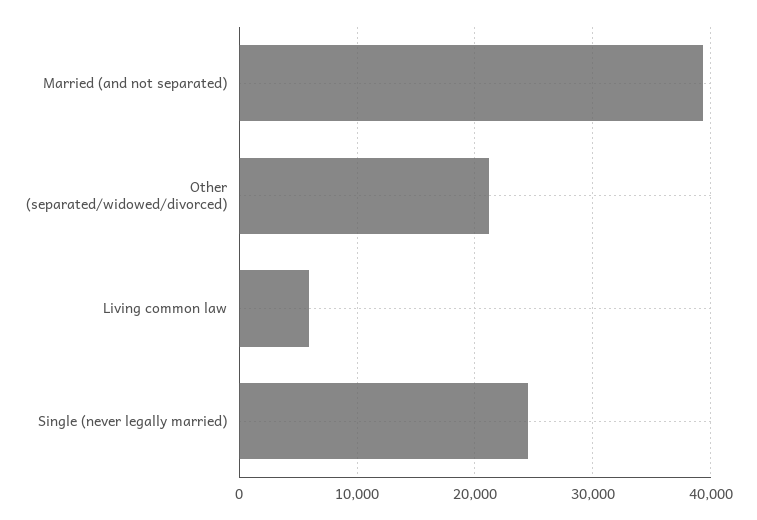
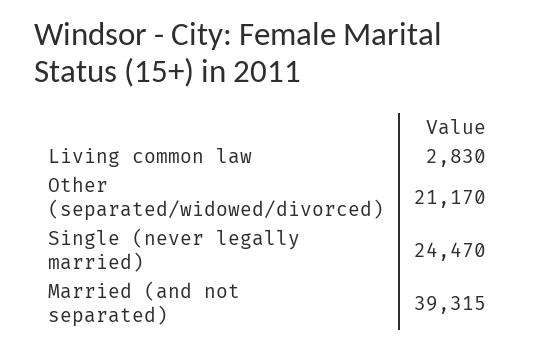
Living common law: 6000 -> 2830

